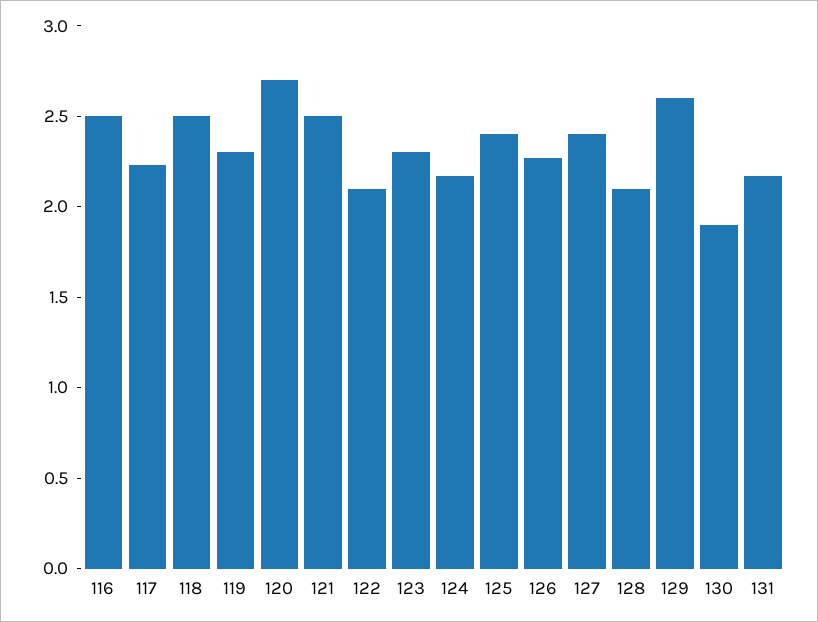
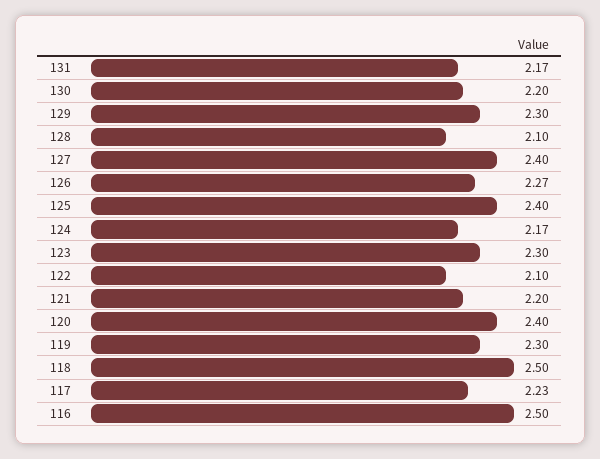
120: 2.7 -> 2.4
121: 2.5 -> 2.2
129: 2.6 -> 2.3
130: 1.9 -> 2.2

